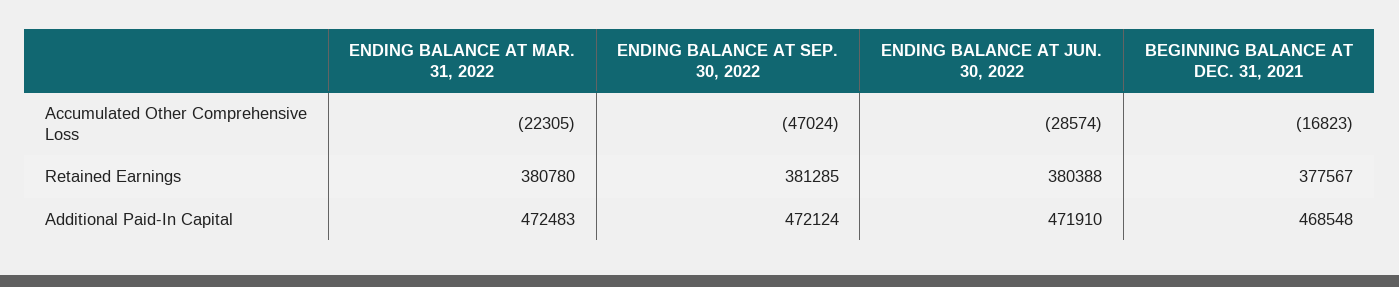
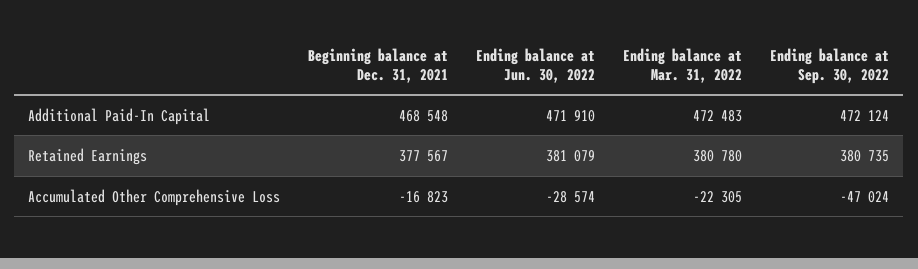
ENDING BALANCE AT SEP. 30, 2022, Retained Earnings: 381285 -> 380735
ENDING BALANCE AT JUN. 30, 2022, Retained Earnings: 380388 -> 381079

